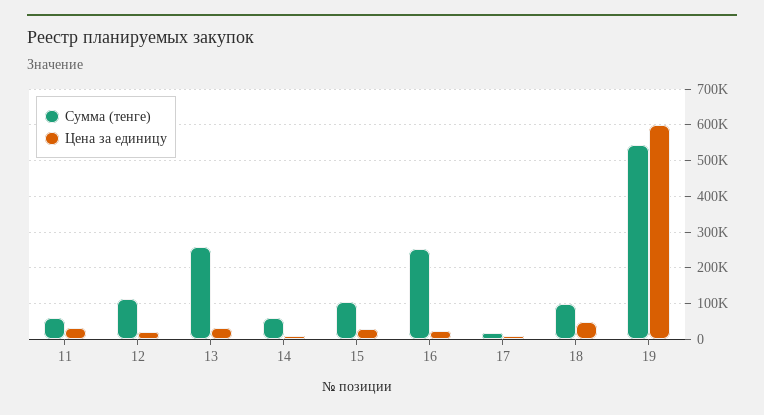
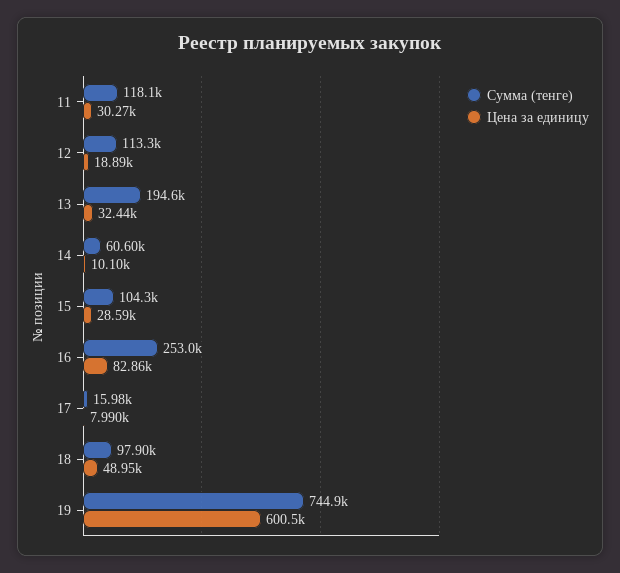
Сумма (тенге), 11: 60000 -> 118100
Сумма (тенге), 13: 260000 -> 194600
Цена за единицу, 16: 20000 -> 82860
Сумма (тенге), 19: 540000 -> 744900

